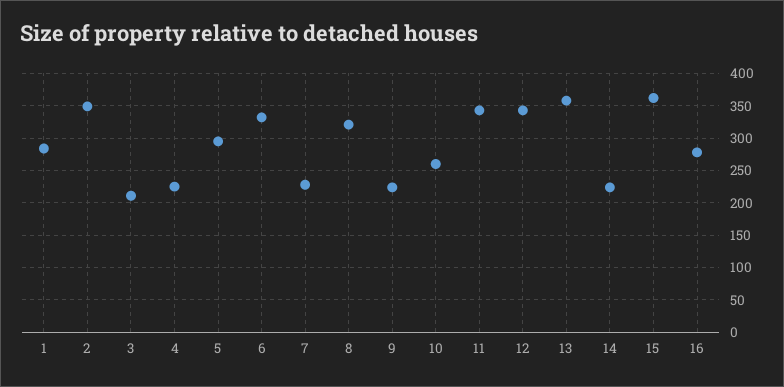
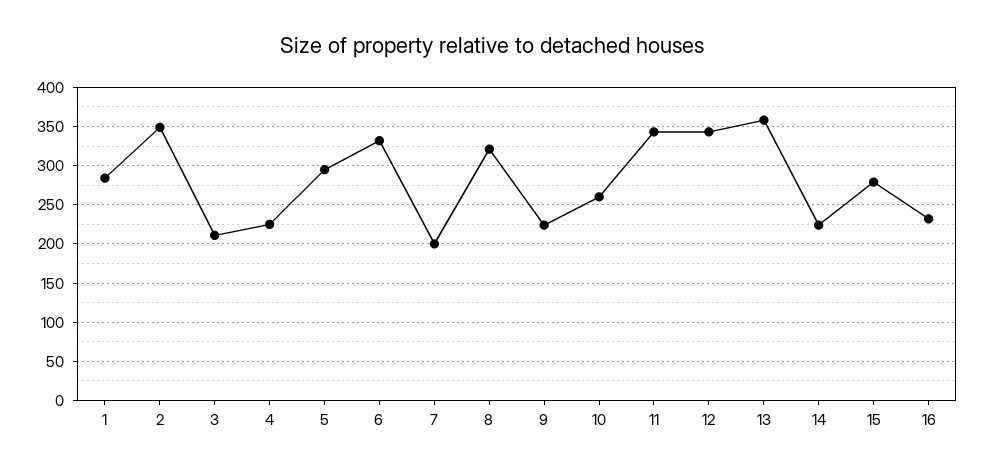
7: 230 -> 200
15: 360 -> 280
16: 280 -> 230

